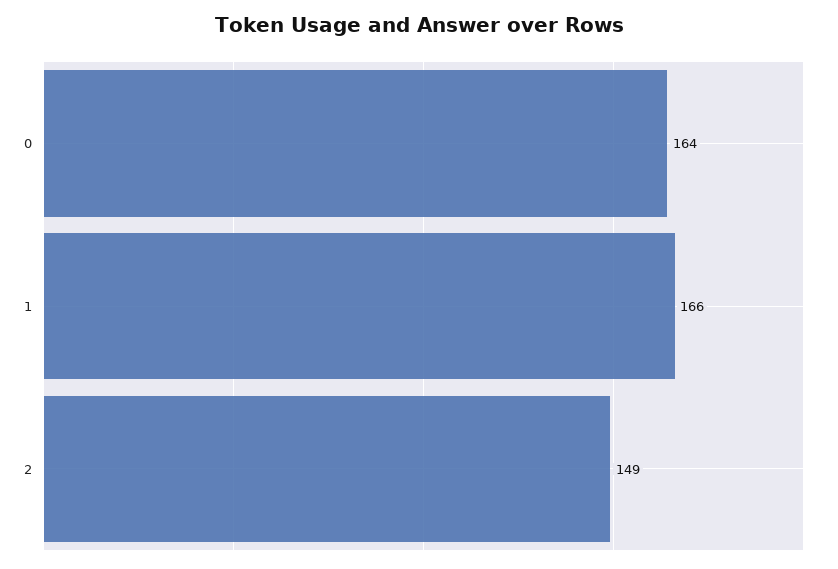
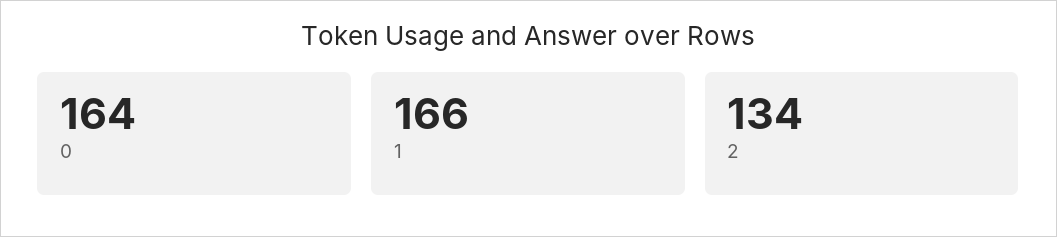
2: 149 -> 134

